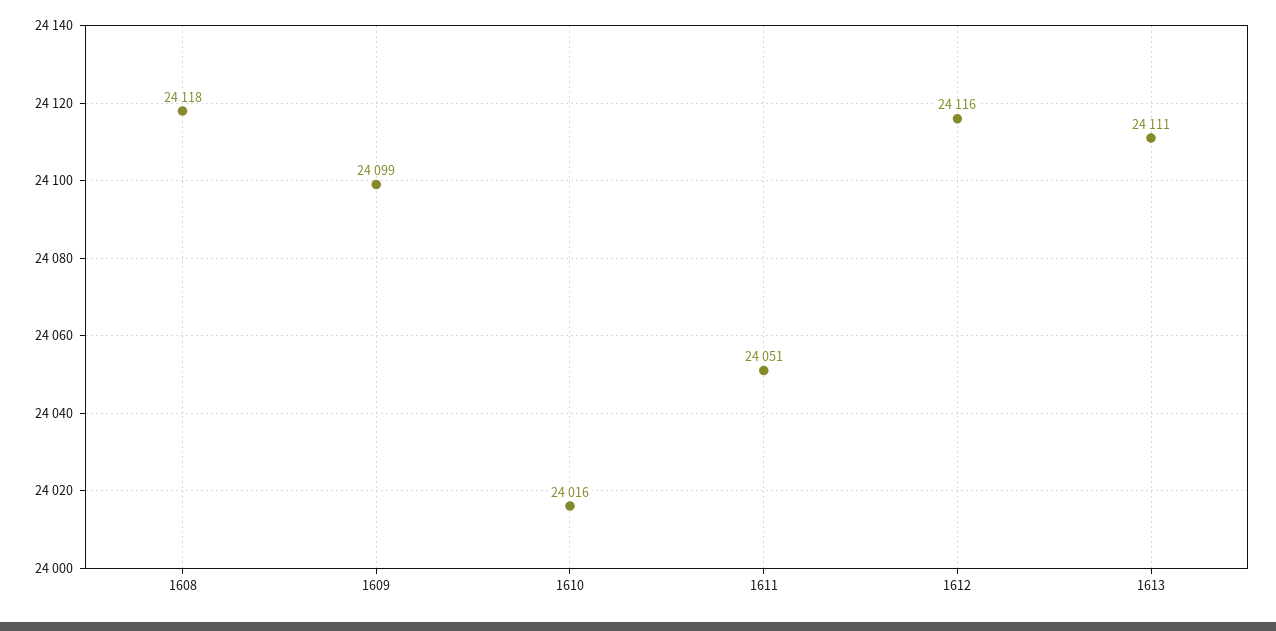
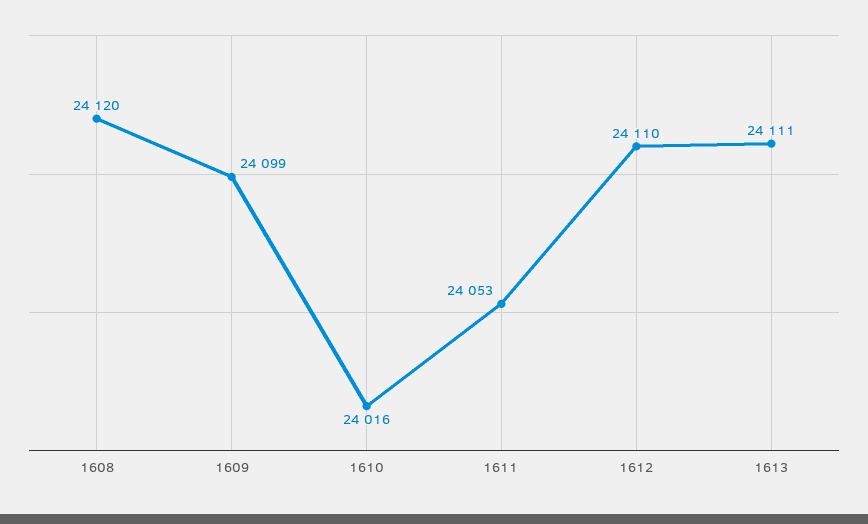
1608: 24118 -> 24120
1611: 24051 -> 24053
1612: 24116 -> 24110

